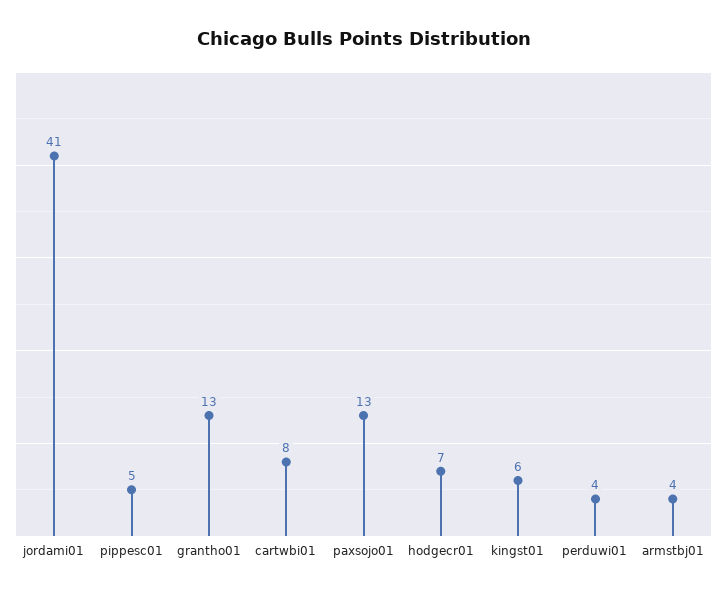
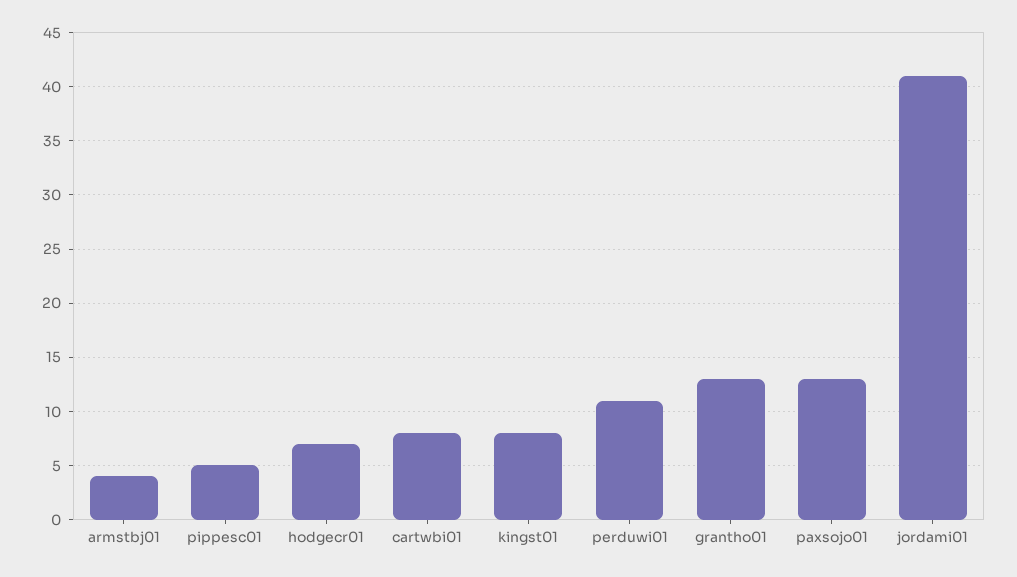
kingst01: 6 -> 8
perduwi01: 4 -> 11

